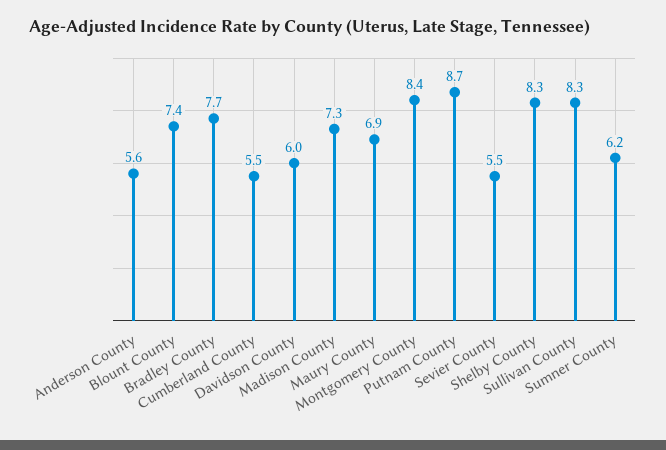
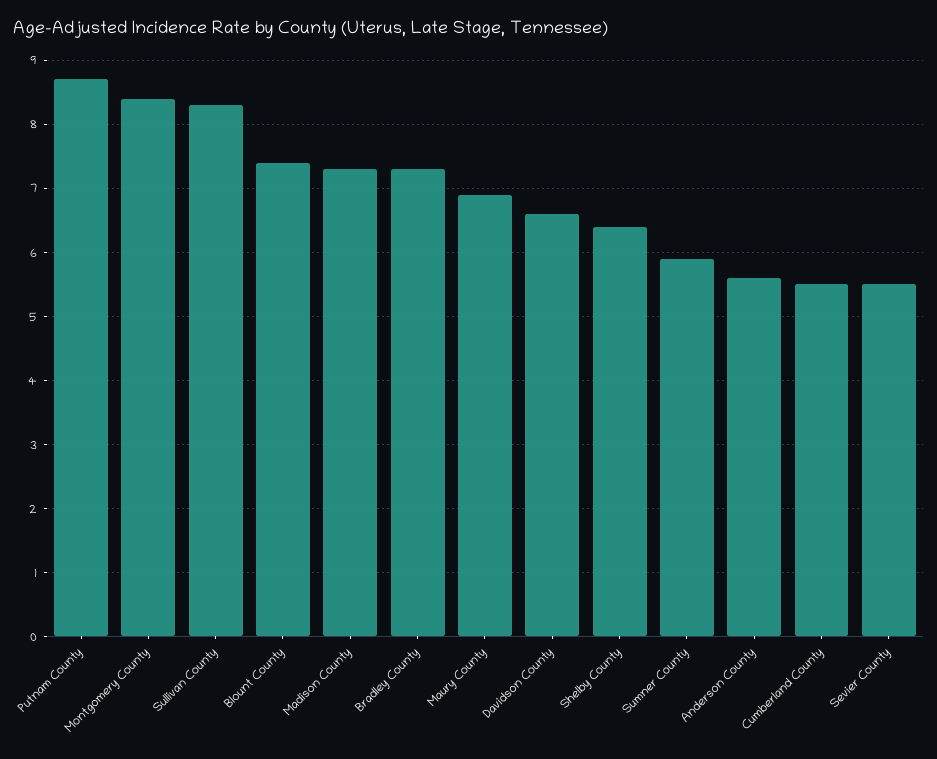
Bradley County: 7.7 -> 7.3
Davidson County: 6 -> 6.6
Shelby County: 8.3 -> 6.4
Sumner County: 6.2 -> 5.9

